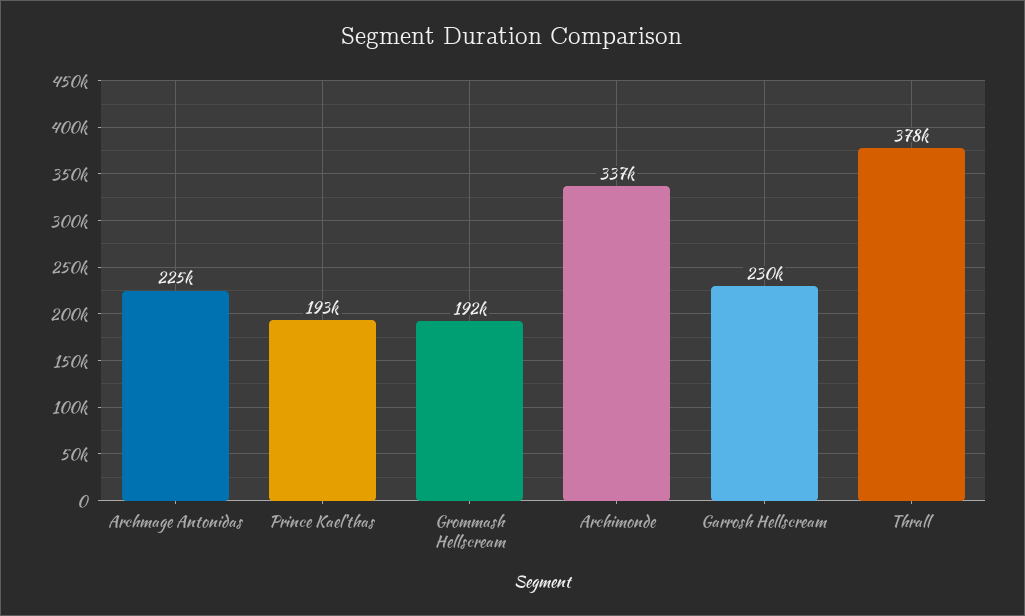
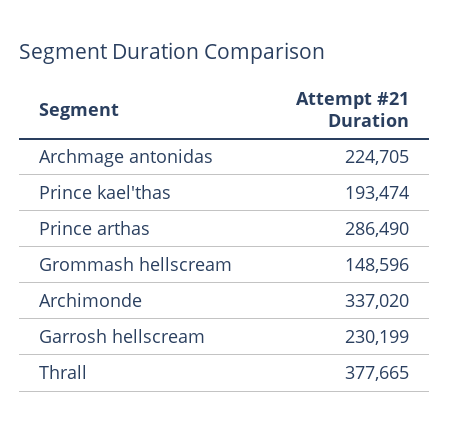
Grommash Hellscream: 192000 -> 148596
Prince arthas: none -> 286490

